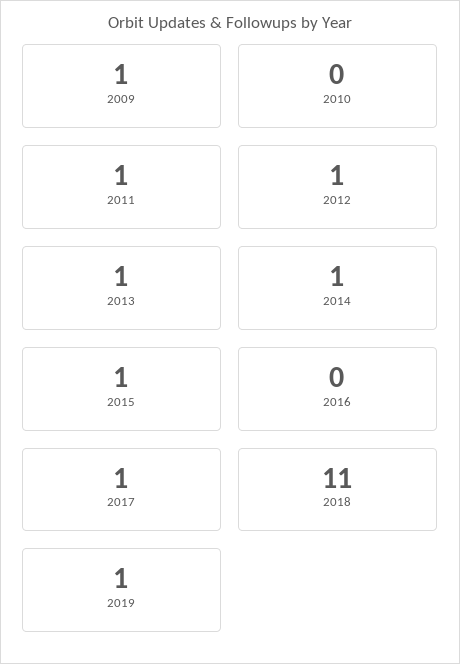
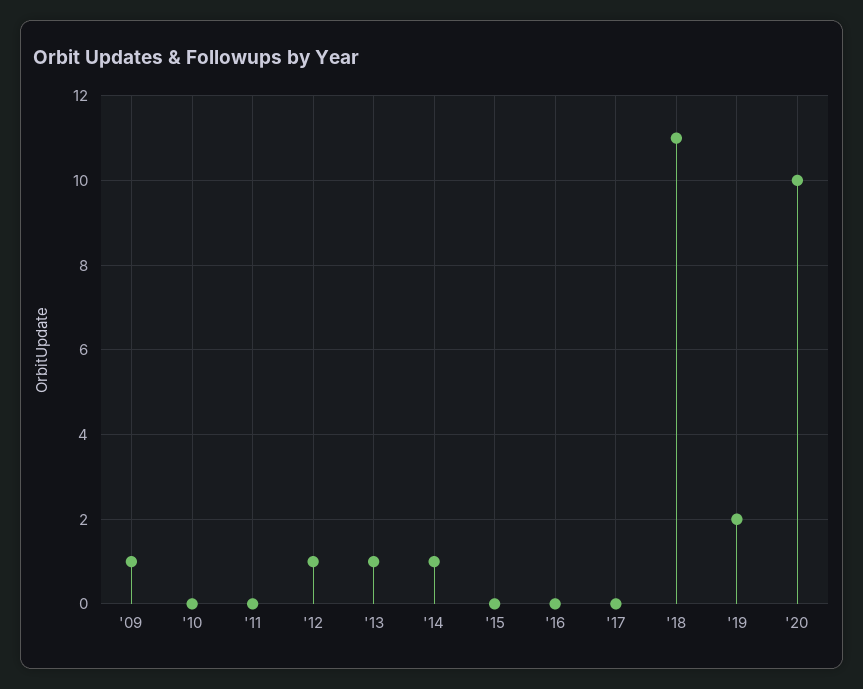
2011: 1 -> 0
2015: 1 -> 0
2017: 1 -> 0
2019: 1 -> 2
'20: none -> 10

